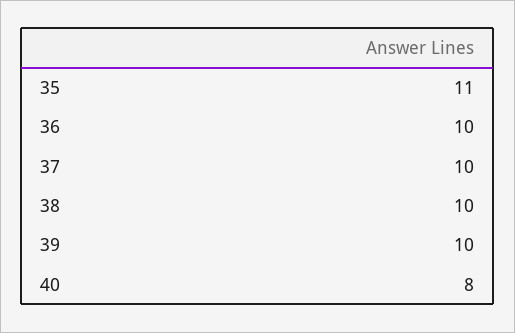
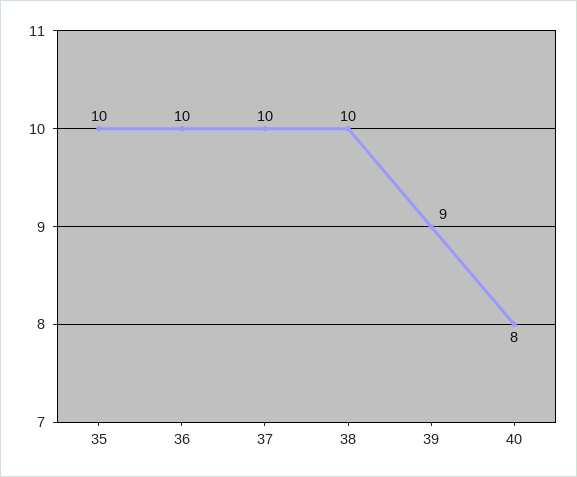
35: 11 -> 10
39: 10 -> 9

